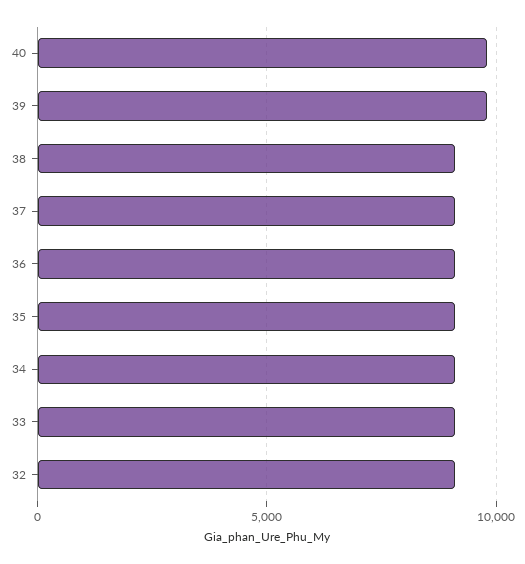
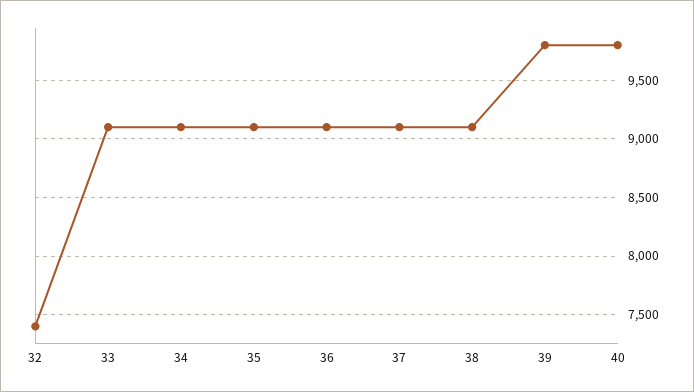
32: 9000 -> 7400

